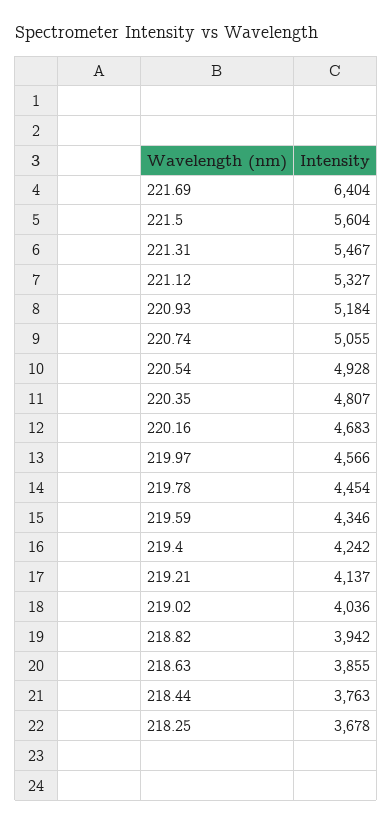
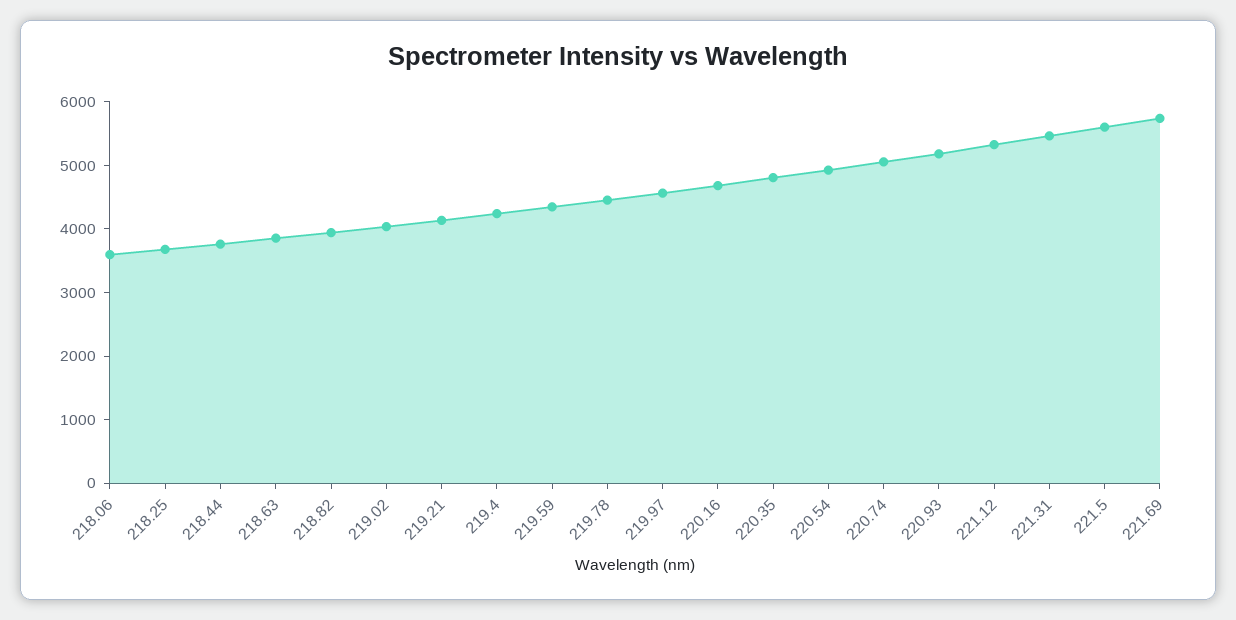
221.69: 6404 -> 5800
218.06: none -> 3600

